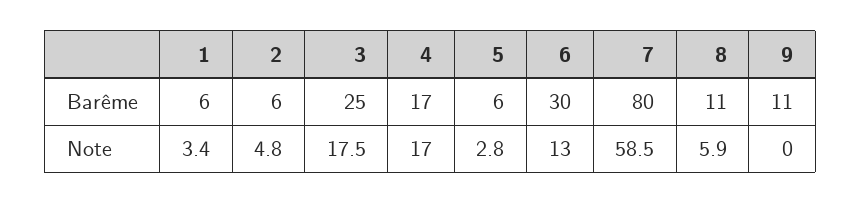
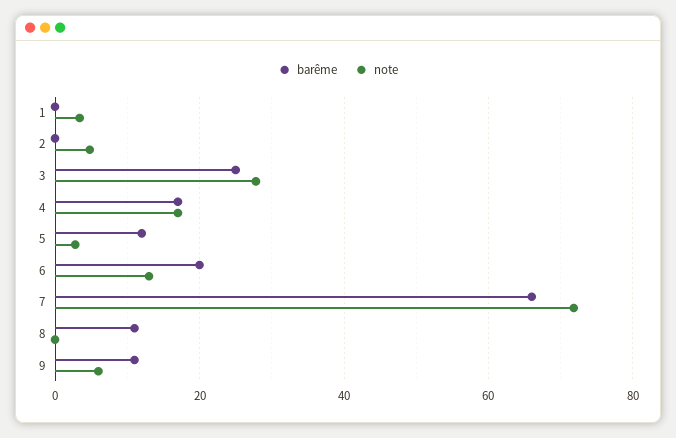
Barême, 1: 6 -> 0
Barême, 2: 6 -> 0
Barême, 5: 6 -> 12
Barême, 6: 30 -> 20
Barême, 7: 80 -> 66
Note, 3: 17.5 -> 28
Note, 7: 58.5 -> 72
Note, 8: 5.9 -> 0
Note, 9: 0 -> 6

